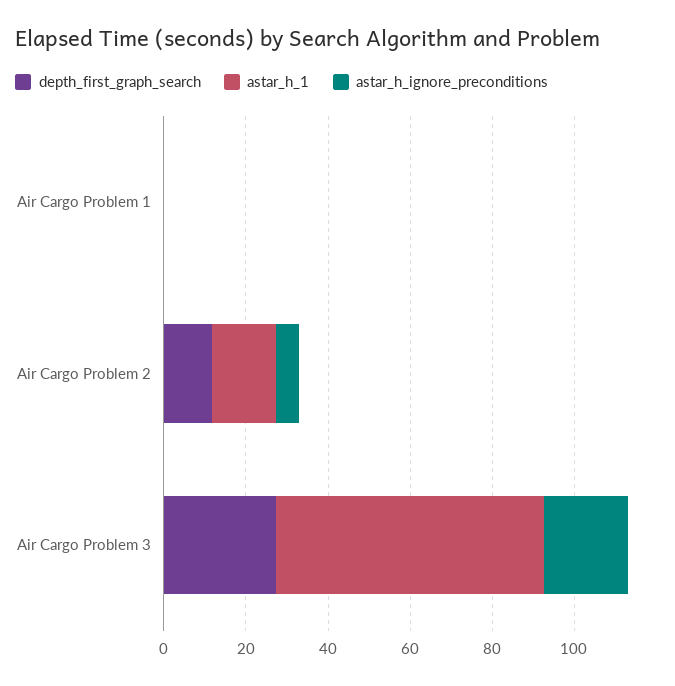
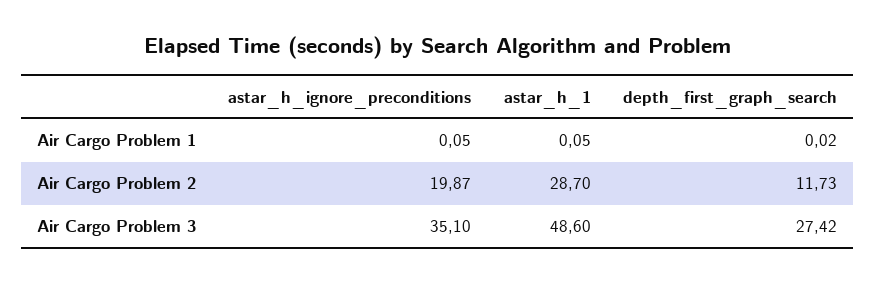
astar_h_1, Air Cargo Problem 2: 15 -> 28.7
astar_h_ignore_preconditions, Air Cargo Problem 2: 5 -> 19.87
astar_h_1, Air Cargo Problem 3: 65 -> 48.6
astar_h_ignore_preconditions, Air Cargo Problem 3: 20 -> 35.1

